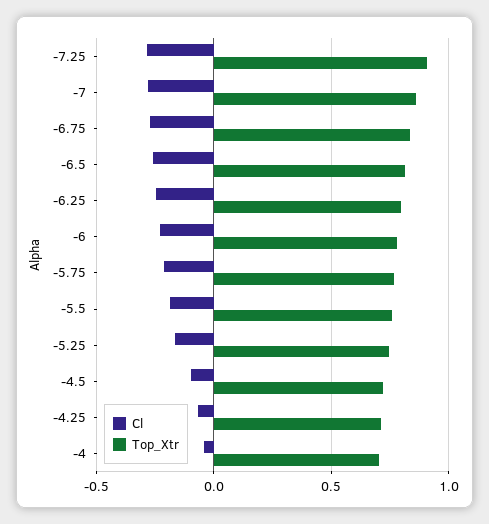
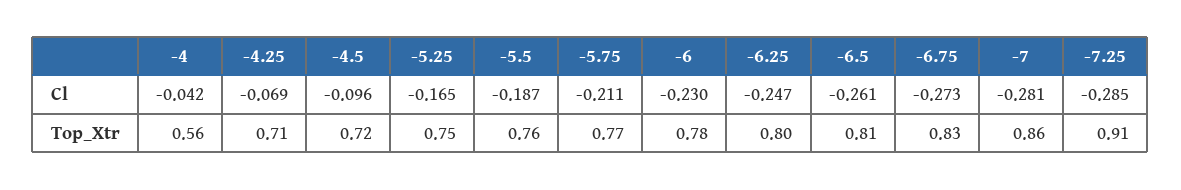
Top_Xtr, -4: 0.7 -> 0.56

